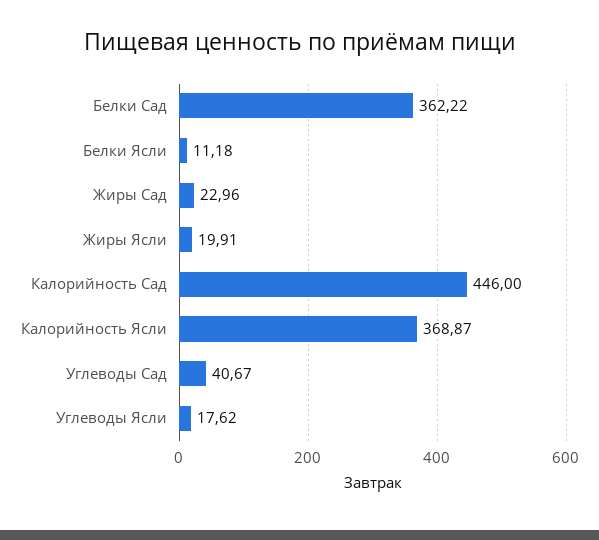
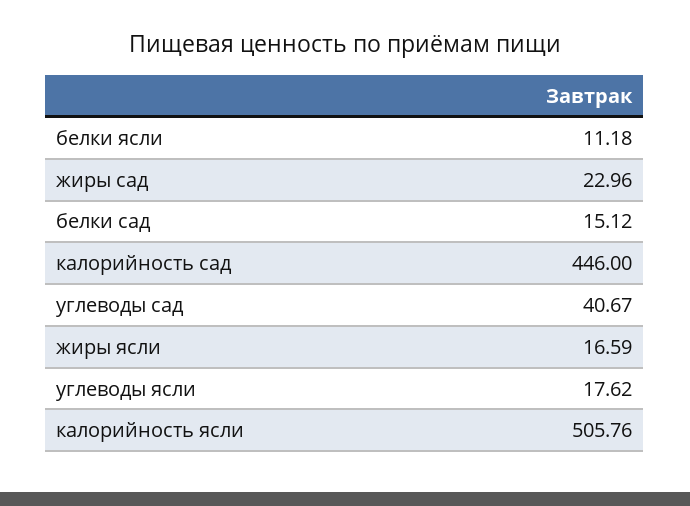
Белки Сад: 362.22 -> 15.12
Жиры Ясли: 19.91 -> 16.59
Калорийность Ясли: 368.87 -> 505.76

